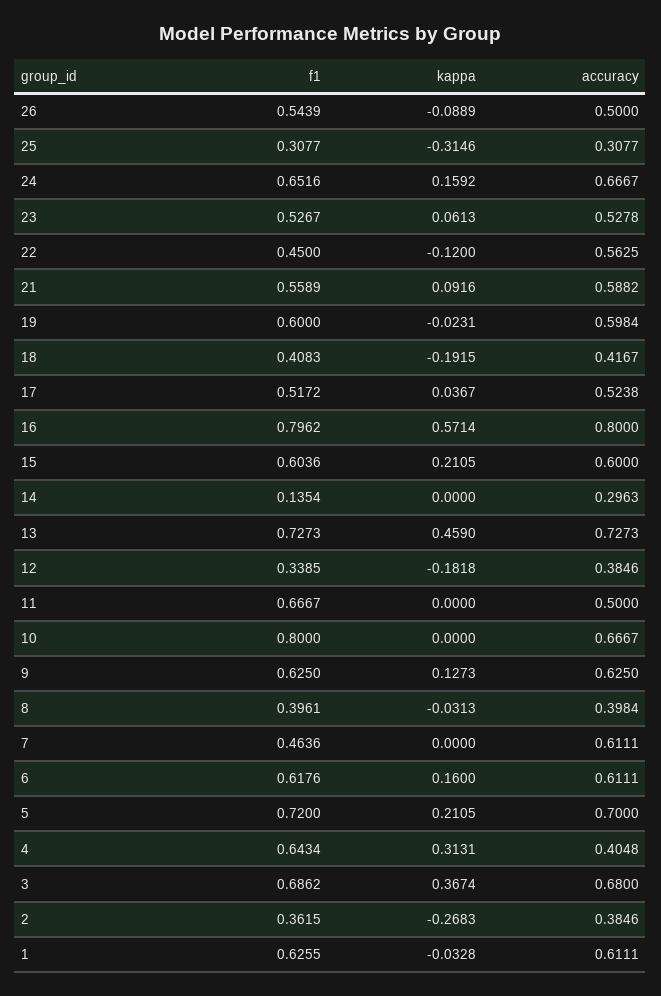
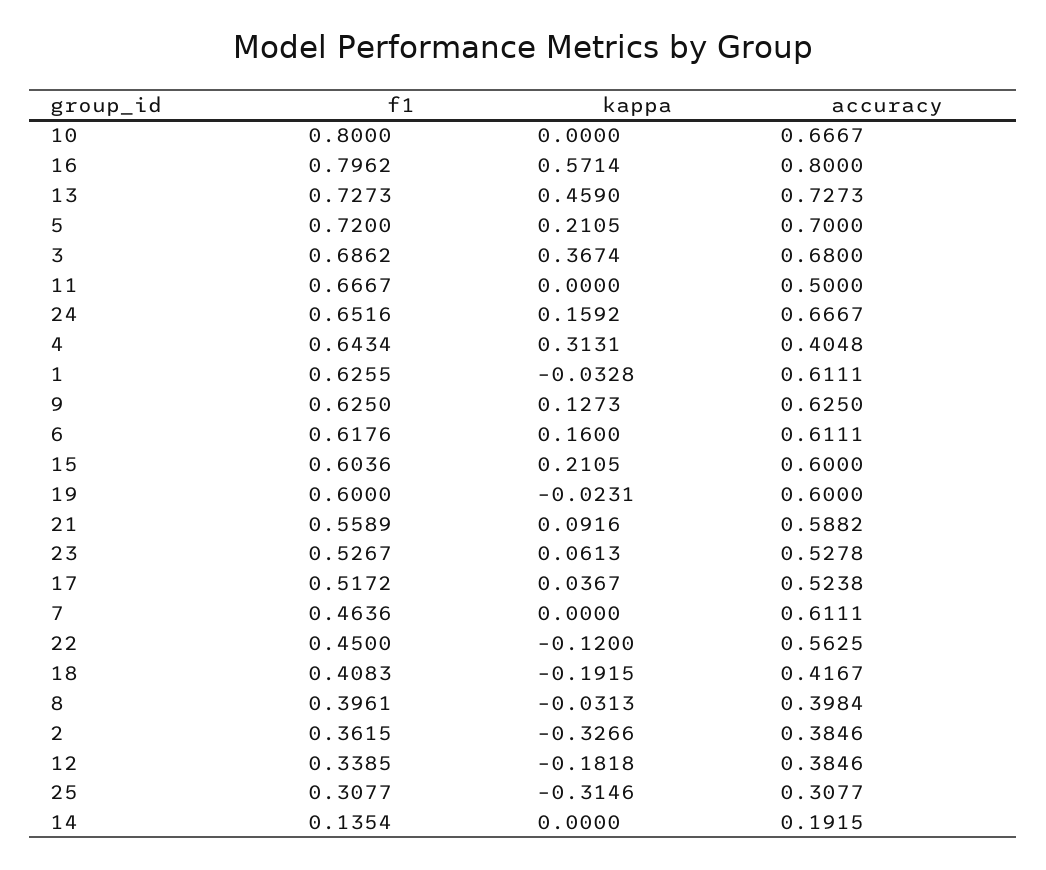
f1, 26: 0.5439 -> none
kappa, 26: -0.0889 -> none
accuracy, 26: 0.5 -> none
accuracy, 19: 0.5984 -> 0.6
accuracy, 14: 0.2963 -> 0.1915
kappa, 2: -0.2683 -> -0.3266

